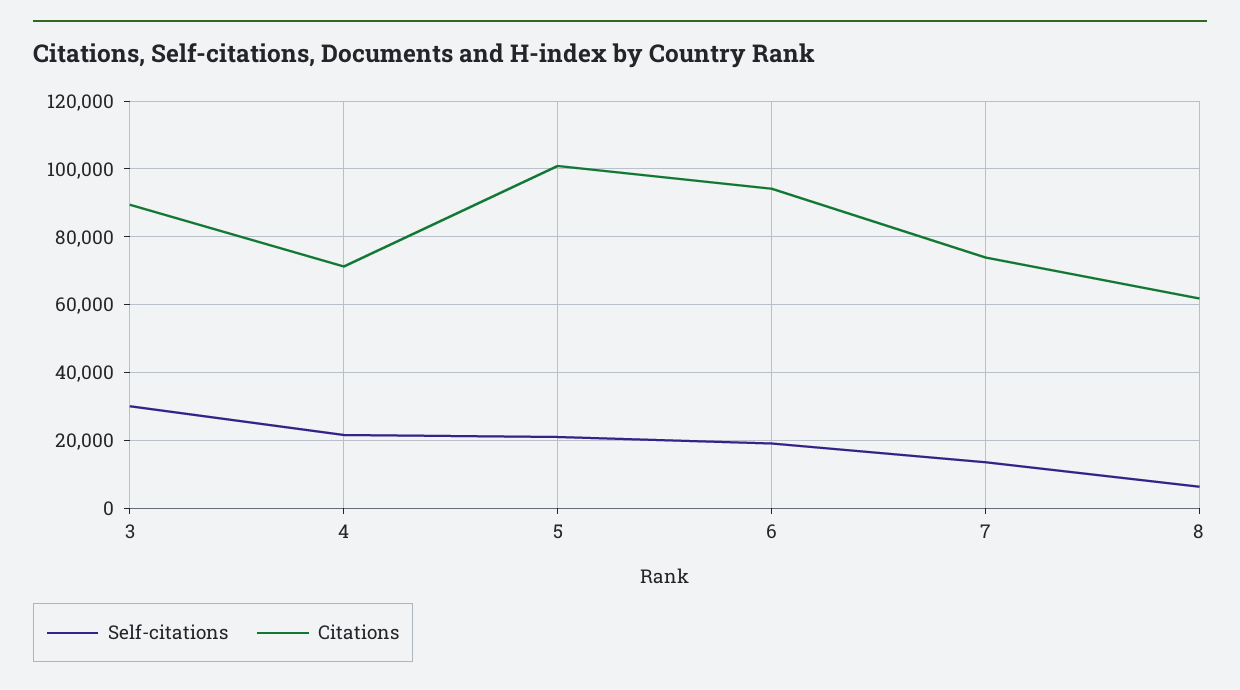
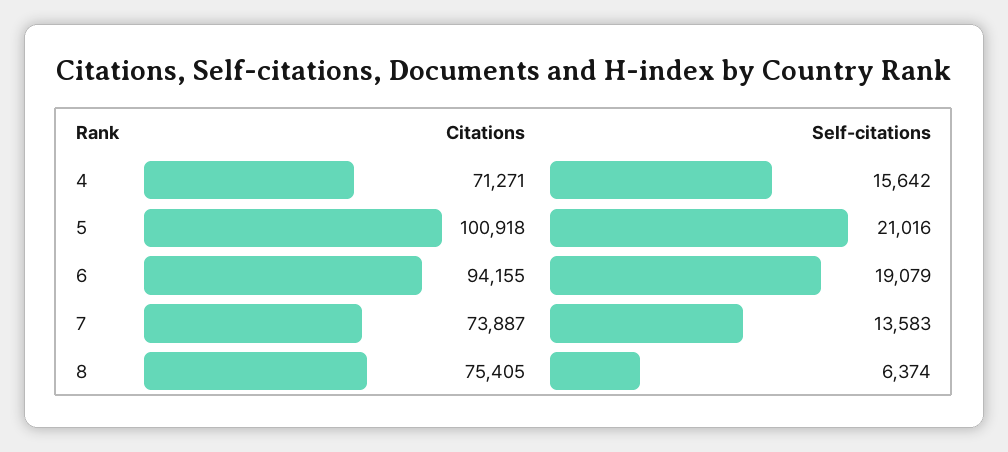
Self-citations, 3: 30000 -> none
Citations, 3: 90000 -> none
Self-citations, 4: 22000 -> 15642
Citations, 8: 62000 -> 75405

